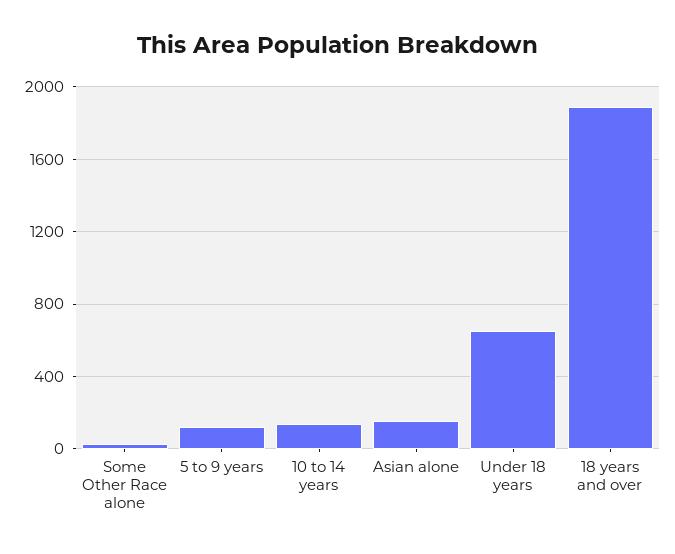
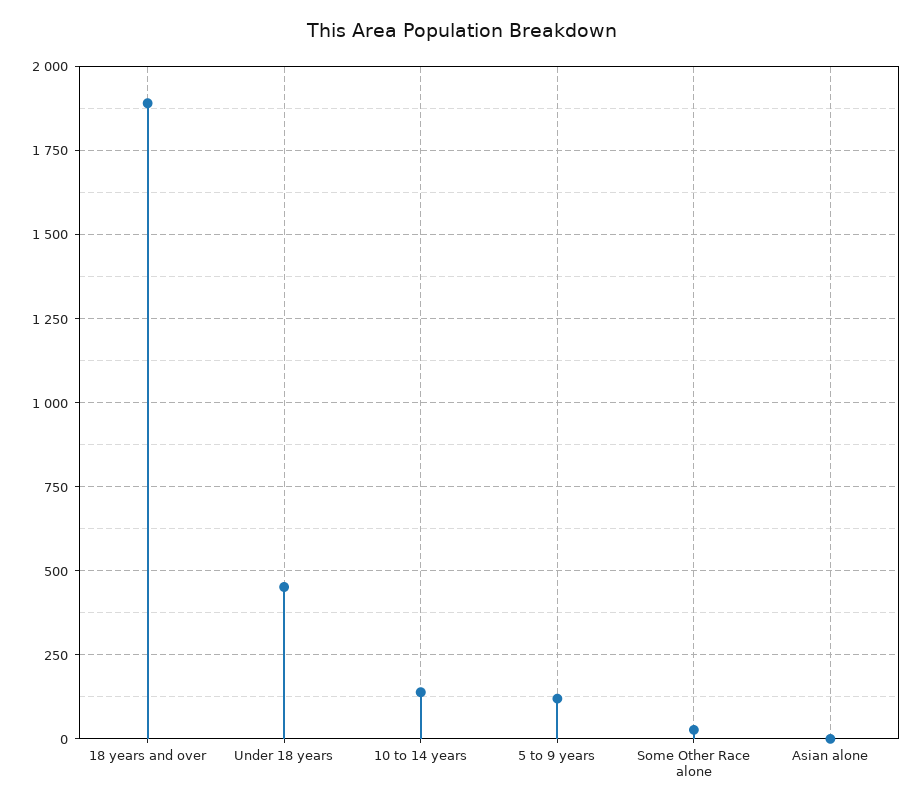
Asian alone: 150 -> 0
Under 18 years: 650 -> 450

